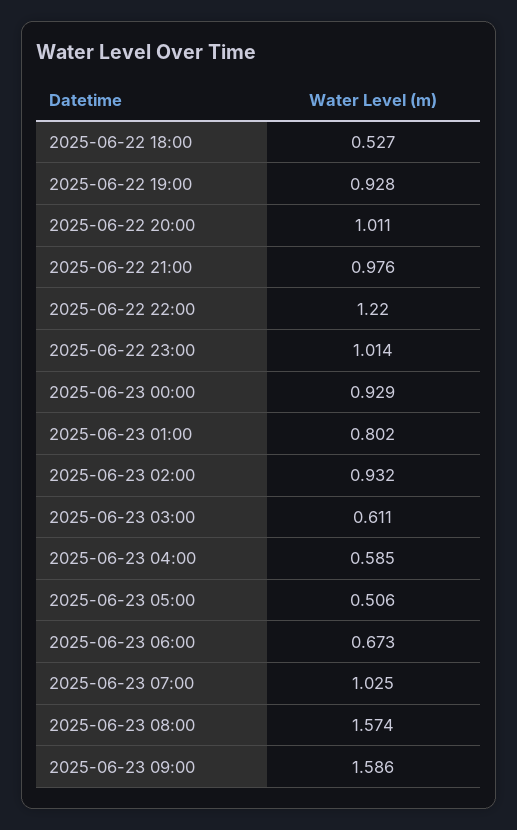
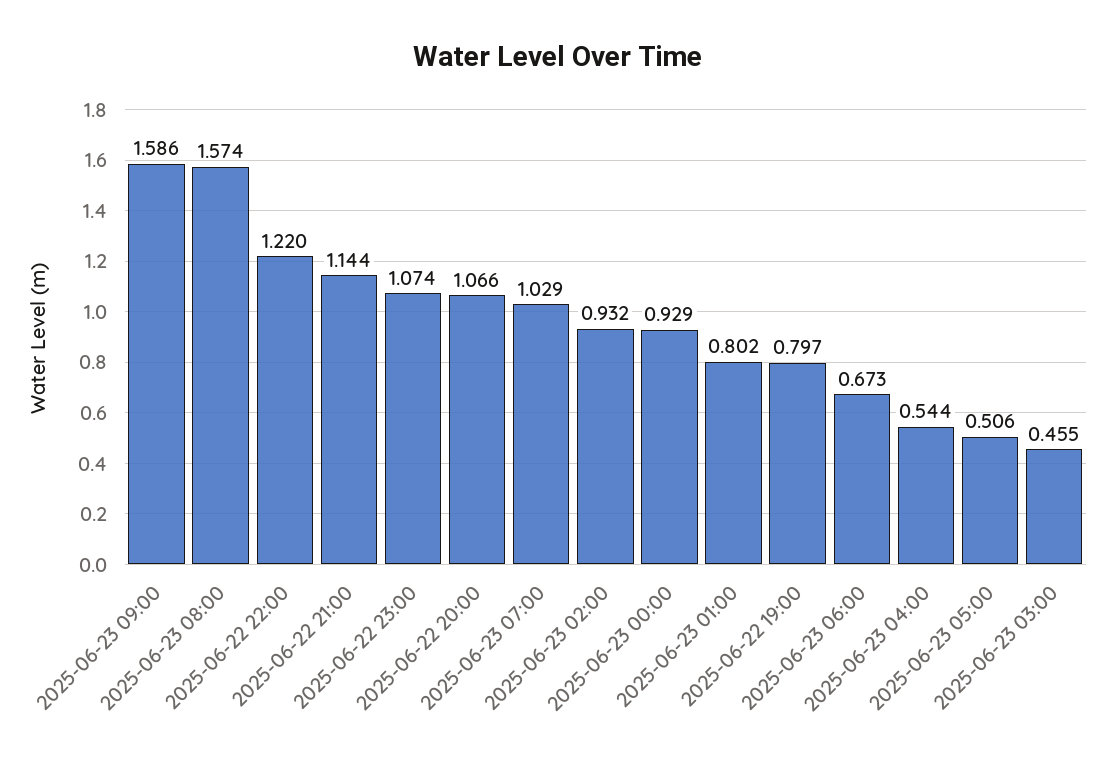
2025-06-22 18:00: 0.527 -> none
2025-06-22 19:00: 0.928 -> 0.797
2025-06-22 20:00: 1.011 -> 1.066
2025-06-22 21:00: 0.976 -> 1.144
2025-06-22 23:00: 1.014 -> 1.074
2025-06-23 03:00: 0.611 -> 0.455
2025-06-23 04:00: 0.585 -> 0.544
2025-06-23 07:00: 1.025 -> 1.029

